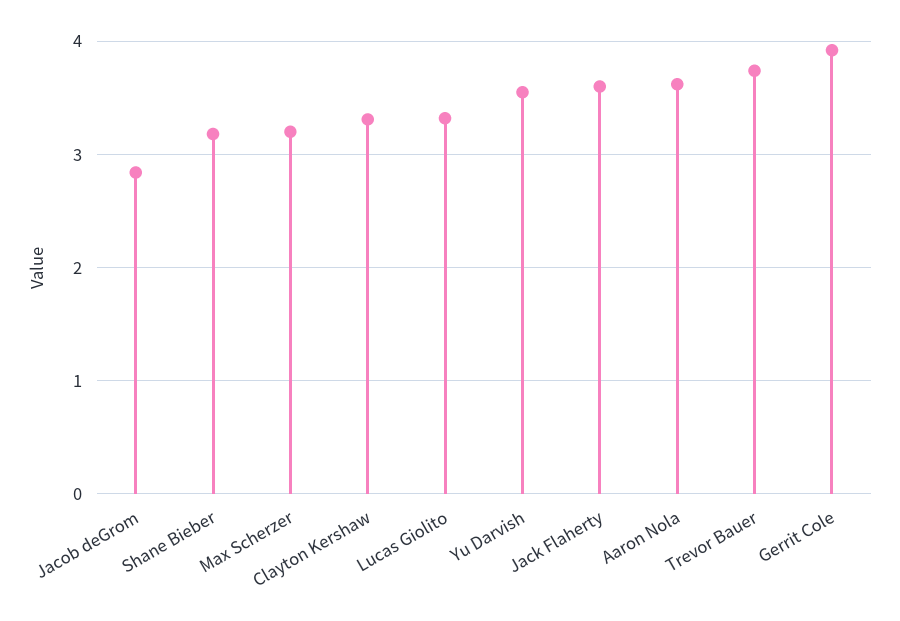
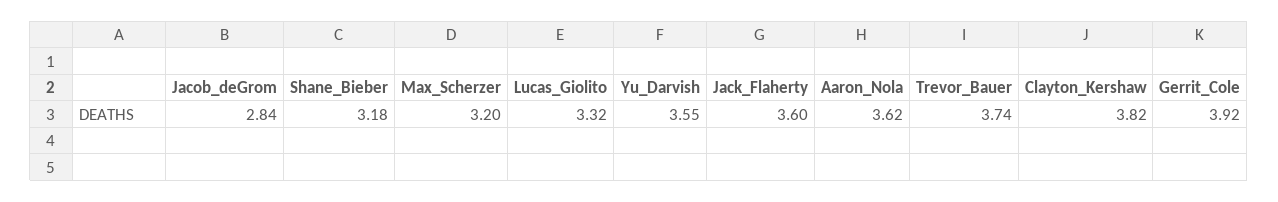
Clayton Kershaw: 3.3 -> 3.82

